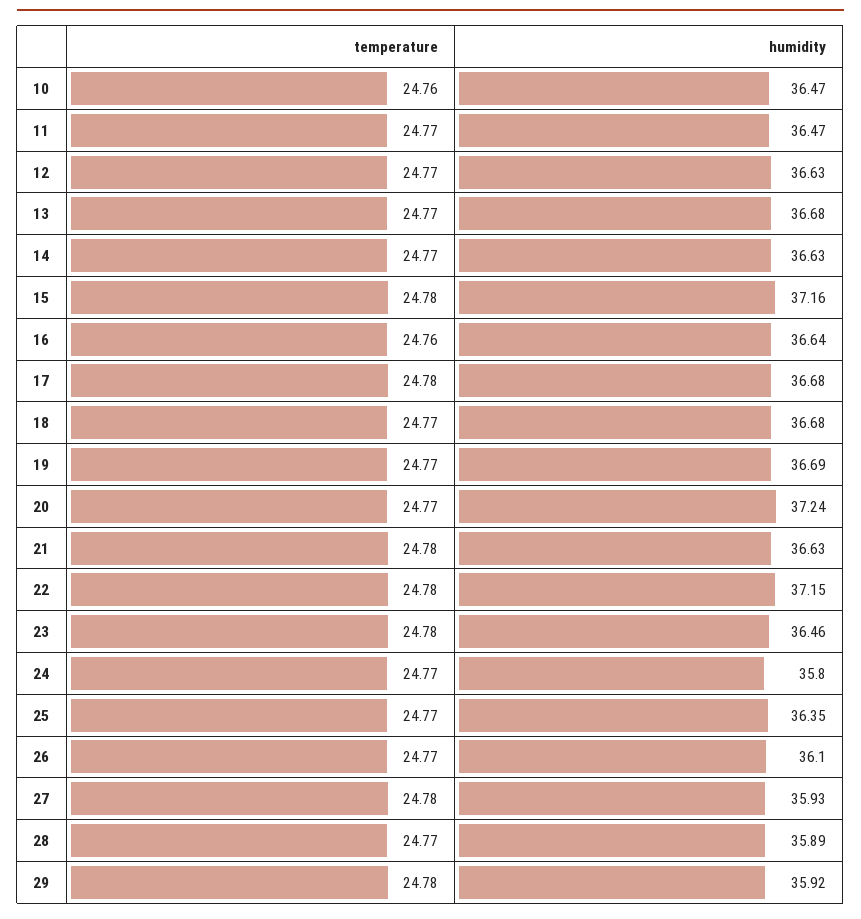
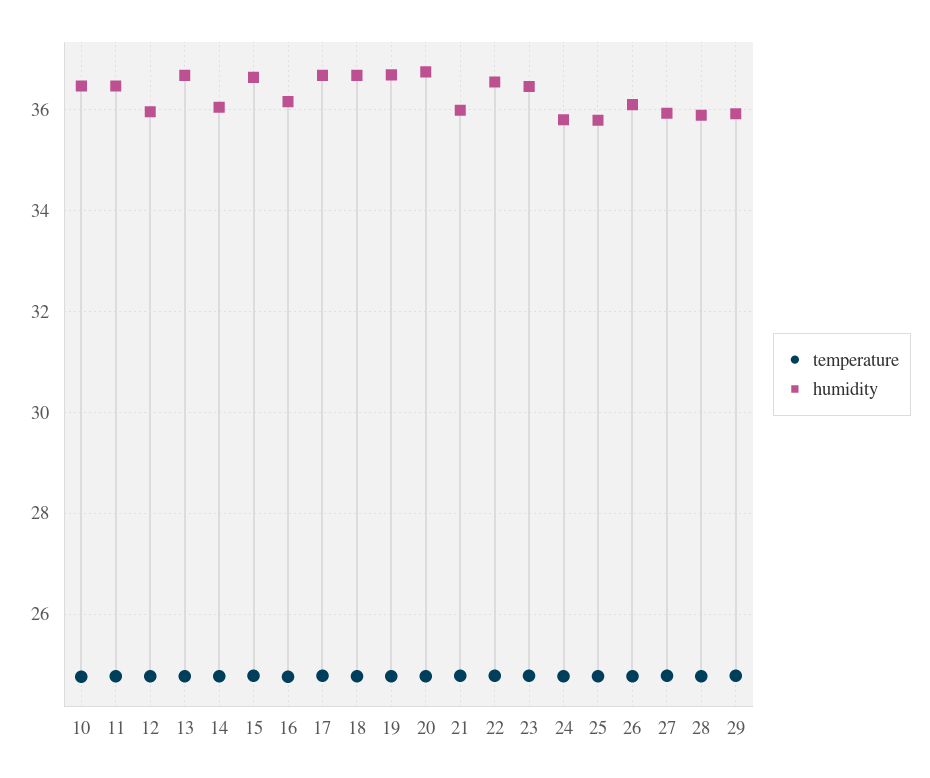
humidity, 12: 36.63 -> 36
humidity, 14: 36.63 -> 36
humidity, 15: 37.16 -> 36.6
humidity, 16: 36.64 -> 36.2
humidity, 20: 37.24 -> 36.8
humidity, 21: 36.63 -> 36
humidity, 22: 37.15 -> 36.6
humidity, 25: 36.35 -> 35.8

